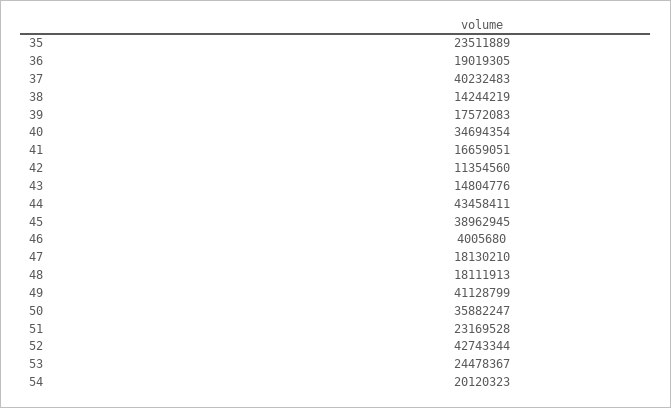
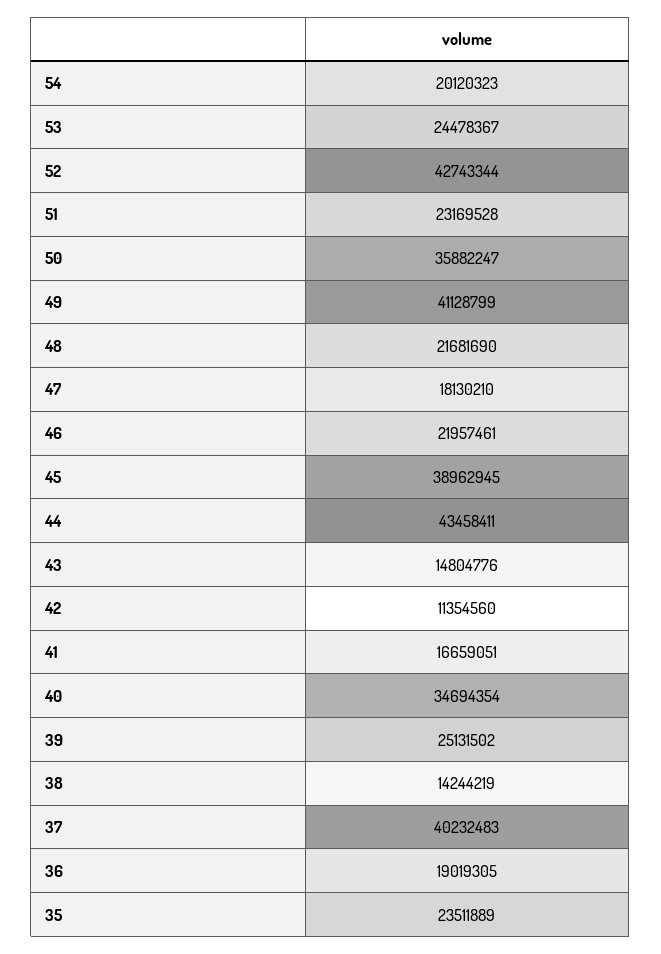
39: 17572083 -> 25131502
46: 4005680 -> 21957461
48: 18111913 -> 21681690

